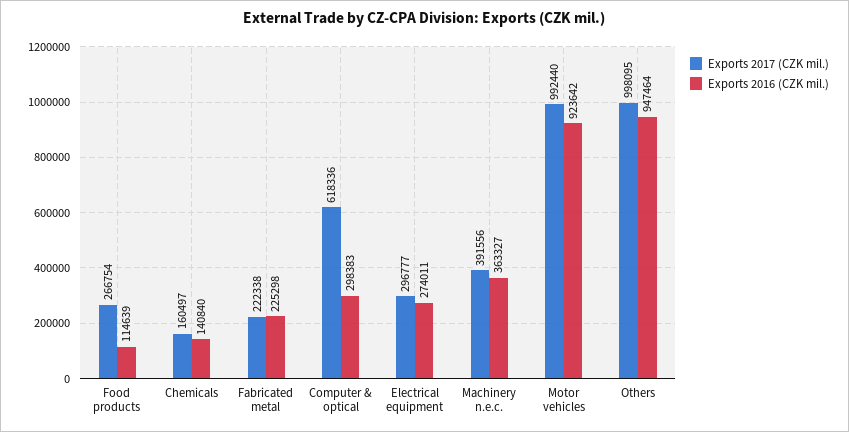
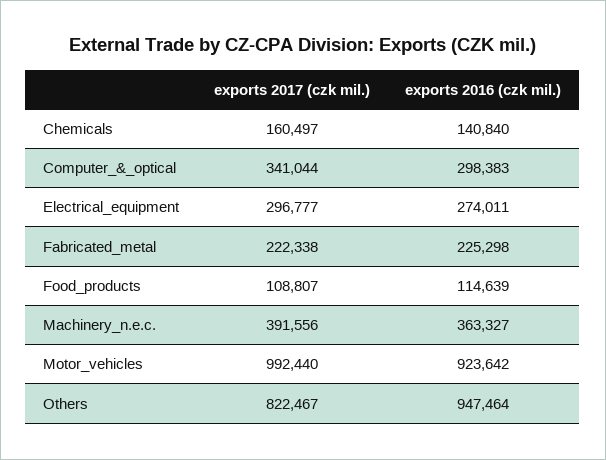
Exports 2017 (CZK mil.), Food products: 266754 -> 108807
Exports 2017 (CZK mil.), Computer & optical: 618336 -> 341044
Exports 2017 (CZK mil.), Others: 998095 -> 822467

